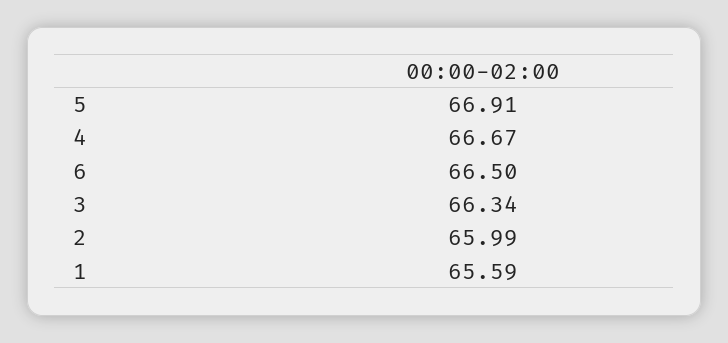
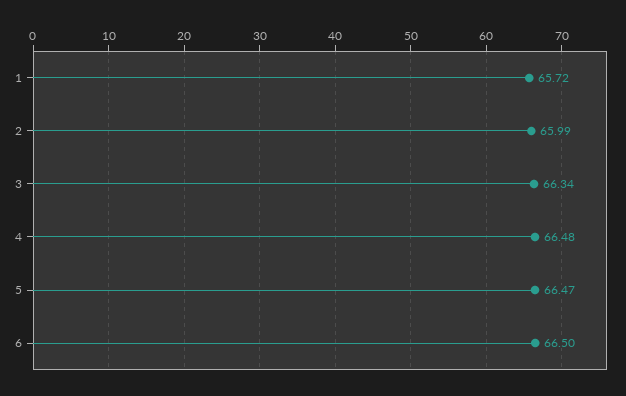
5: 66.91 -> 66.47
4: 66.67 -> 66.48
1: 65.59 -> 65.72

